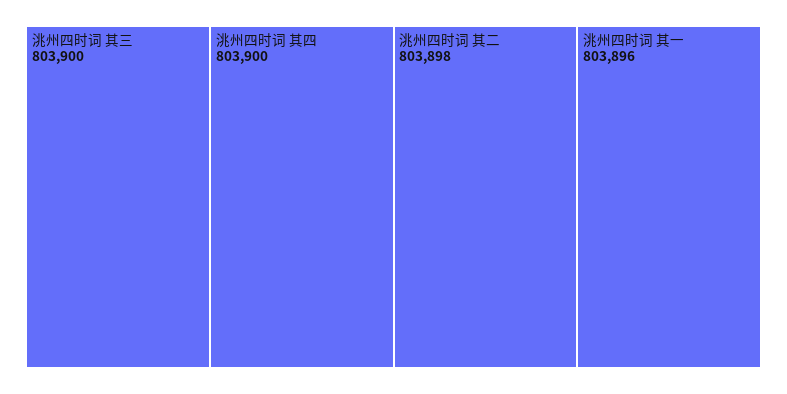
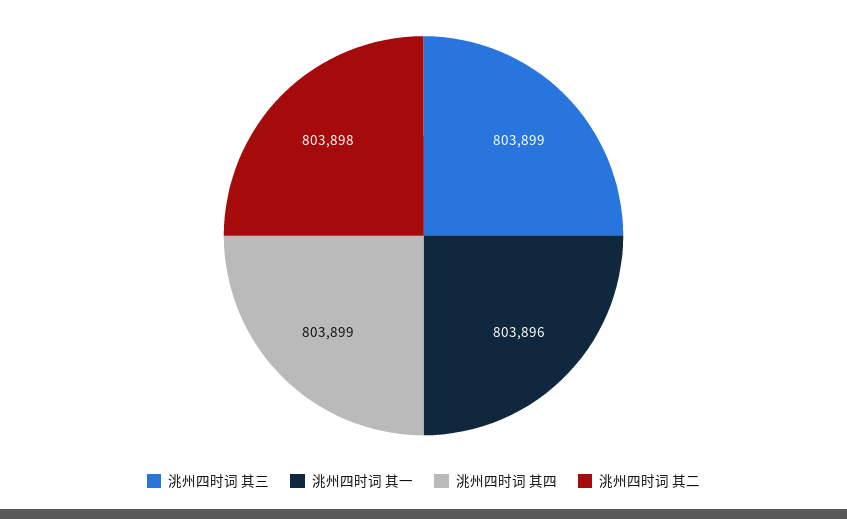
洮州四时词 其三: 803900 -> 803899
洮州四时词 其四: 803900 -> 803899

